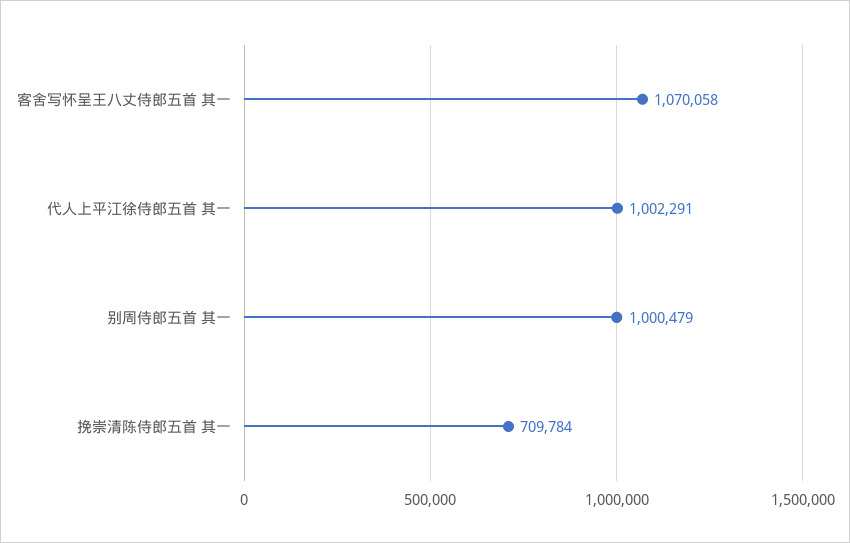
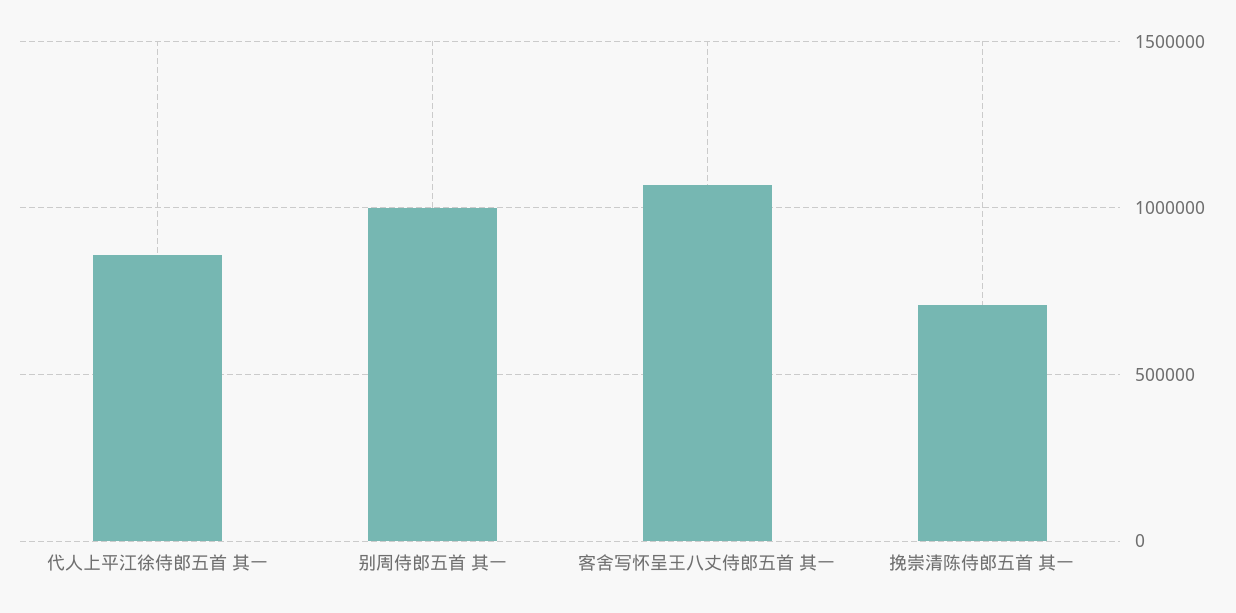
代人上平江徐侍郎五首 其一: 1002291 -> 850000

